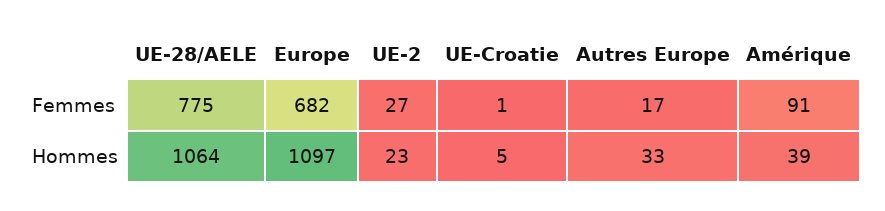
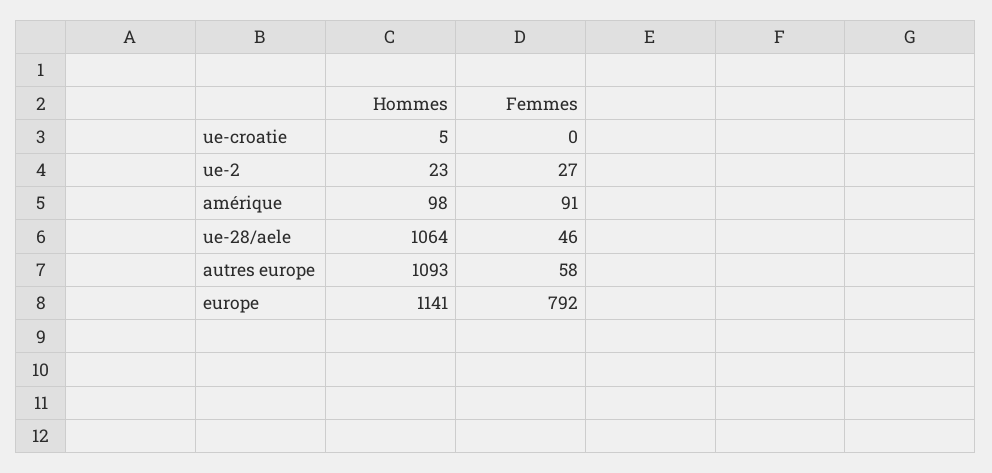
UE-28/AELE, Femmes: 775 -> 46
Europe, Femmes: 682 -> 792
UE-Croatie, Femmes: 1 -> 0
Autres Europe, Femmes: 17 -> 58
Europe, Hommes: 1097 -> 1141
Autres Europe, Hommes: 33 -> 1093
Amérique, Hommes: 39 -> 98

